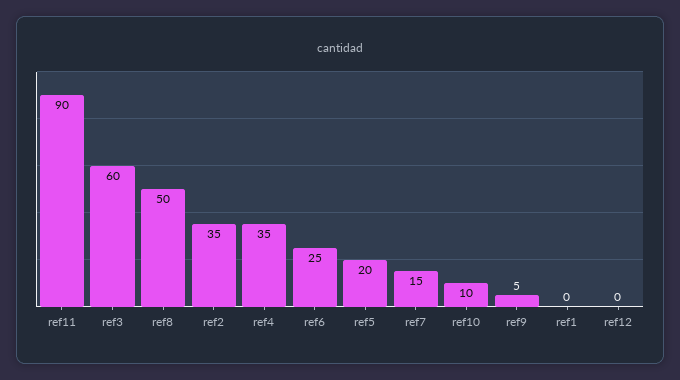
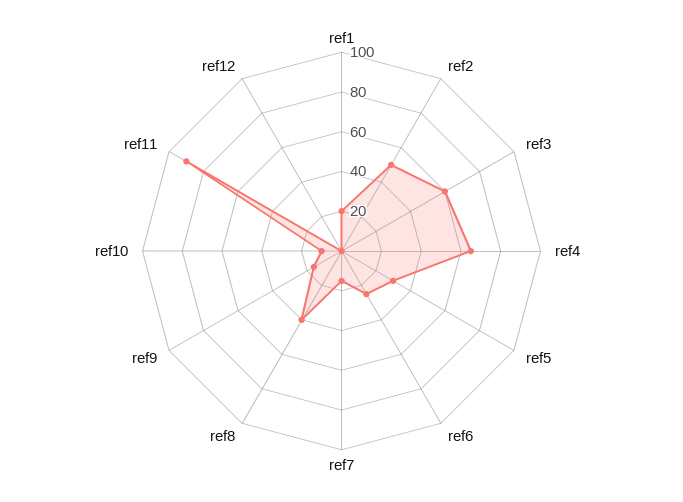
ref8: 50 -> 40
ref2: 35 -> 50
ref4: 35 -> 65
ref5: 20 -> 30
ref9: 5 -> 15
ref1: 0 -> 20

